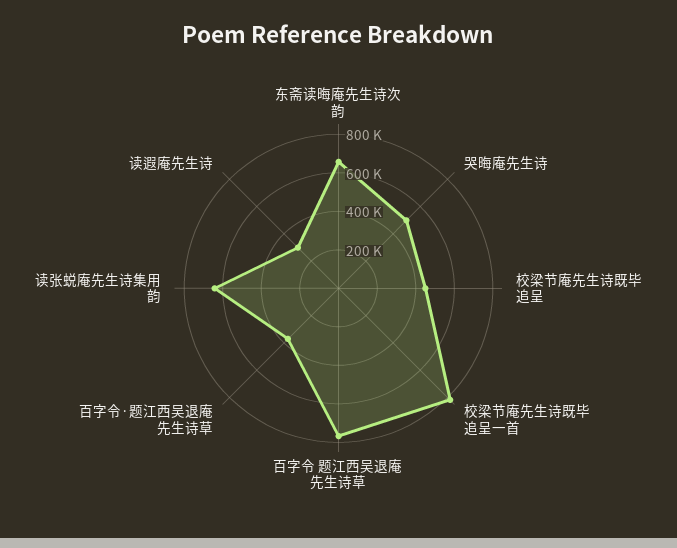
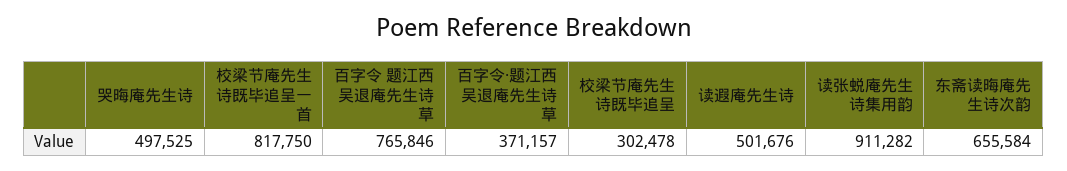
校梁节庵先生诗既毕追呈: 450000 -> 302478
读张蜕庵先生诗集用韵: 650000 -> 911282
读遐庵先生诗: 300000 -> 501676

